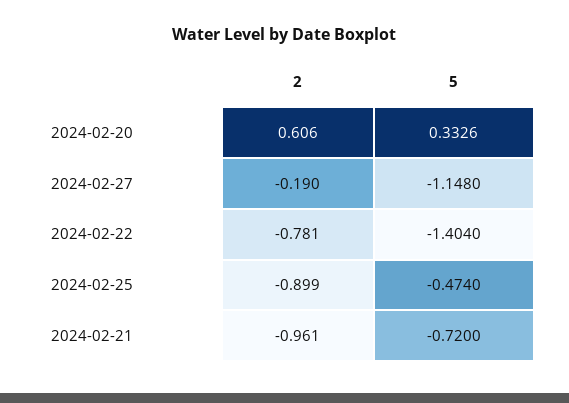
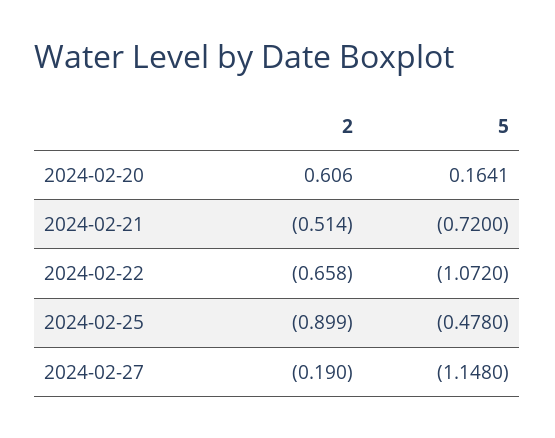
5, 2024-02-20: 0.3326 -> 0.1641
2, 2024-02-22: -0.781 -> -0.658
5, 2024-02-22: -1.404 -> -1.072
5, 2024-02-25: -0.474 -> -0.478
2, 2024-02-21: -0.961 -> -0.514

